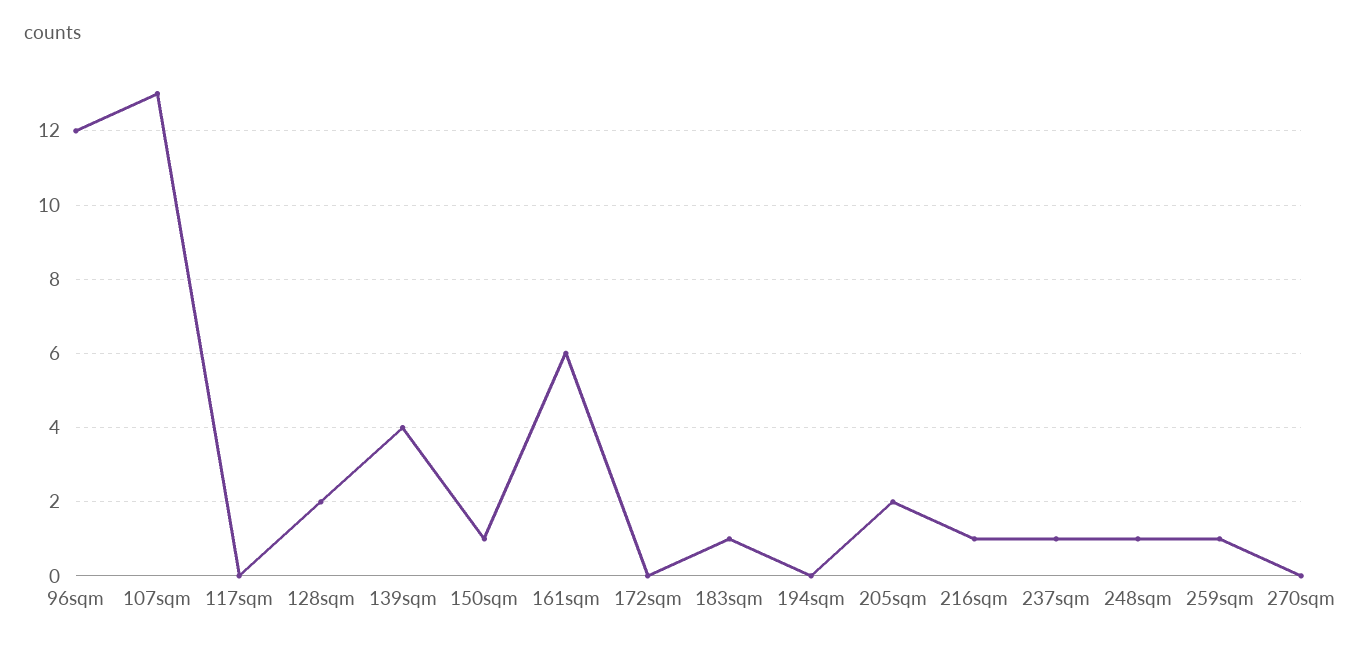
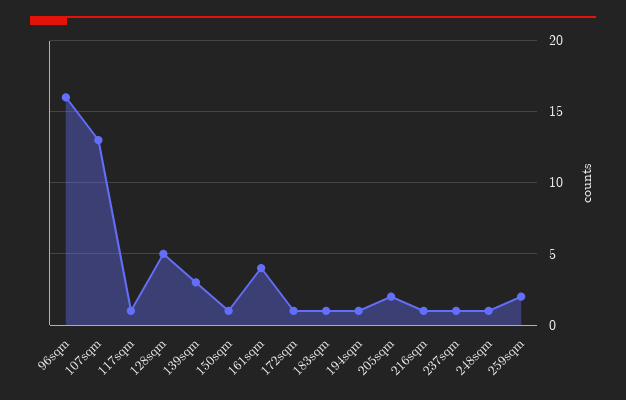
96sqm: 12 -> 16
117sqm: 0 -> 1
128sqm: 2 -> 5
139sqm: 4 -> 3
161sqm: 6 -> 4
172sqm: 0 -> 1
194sqm: 0 -> 1
259sqm: 1 -> 2
270sqm: 0 -> none

